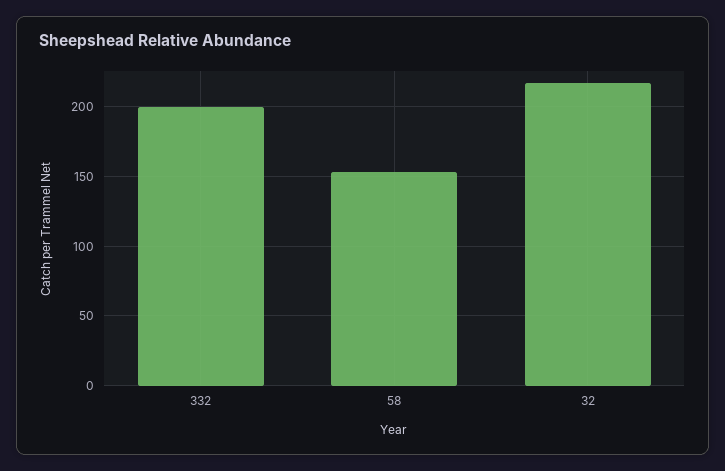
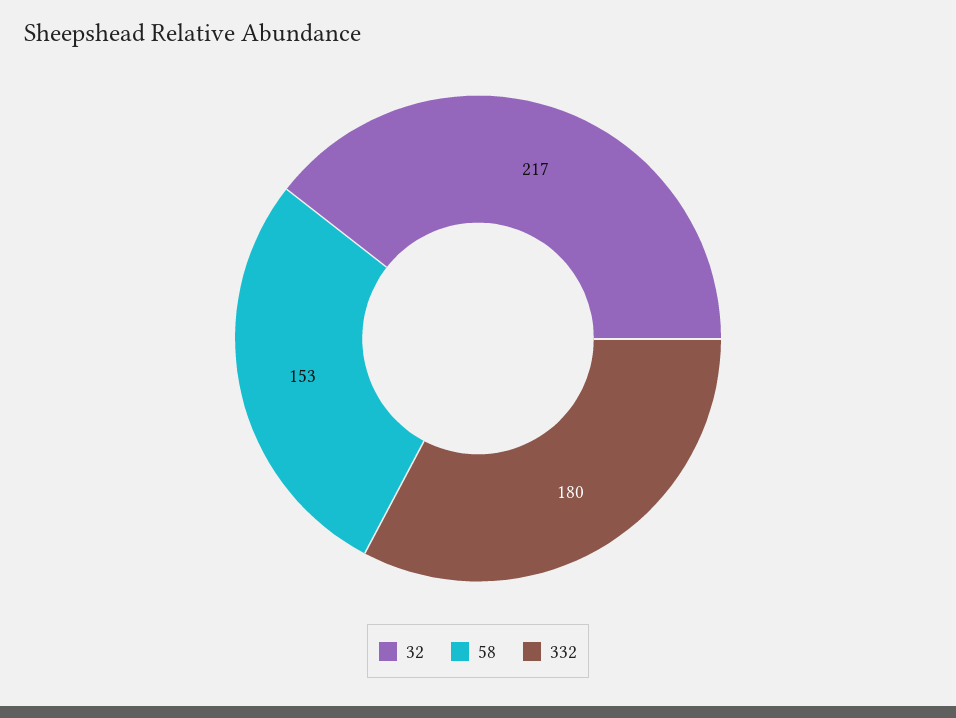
332: 200 -> 180

